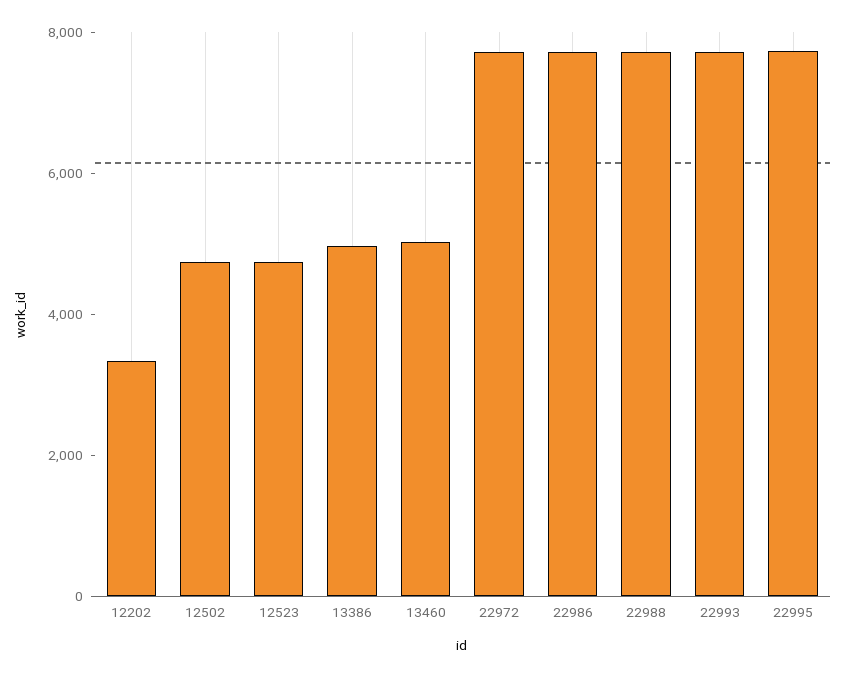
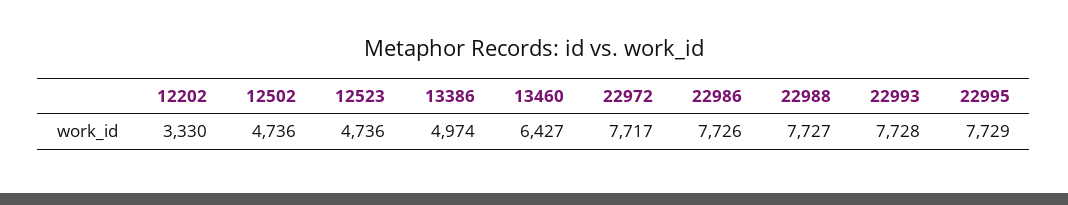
13460: 5000 -> 6427

